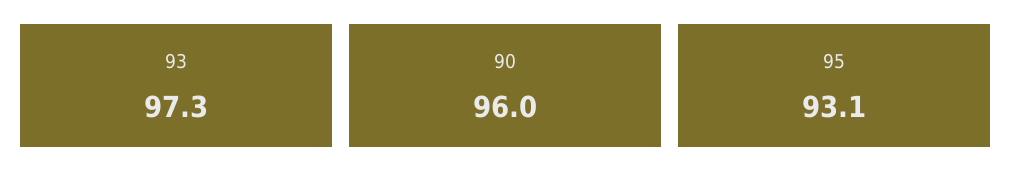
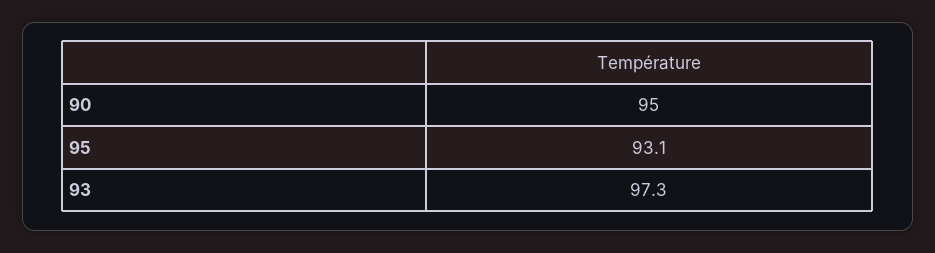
90: 96 -> 95

